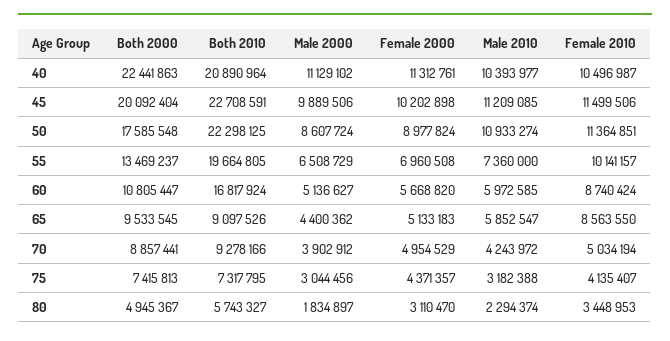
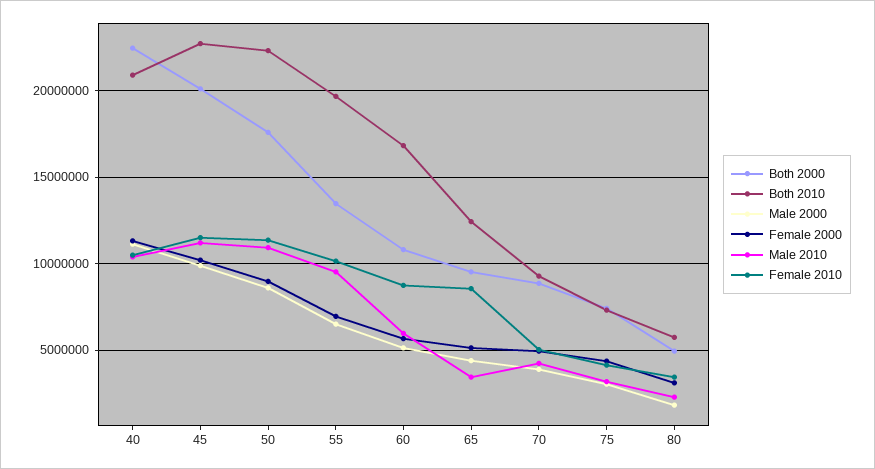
Male 2010, 55: 7360000 -> 9500000
Both 2010, 65: 9097526 -> 12500000
Male 2010, 65: 5852547 -> 3500000

